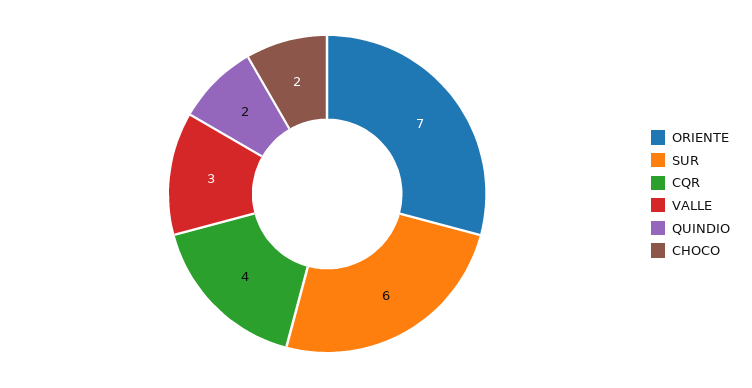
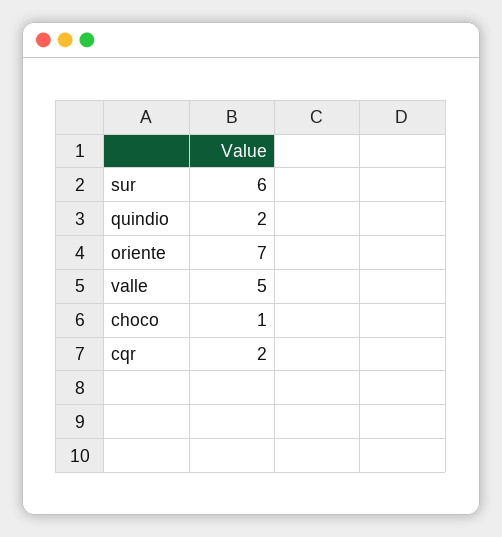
CQR: 4 -> 2
VALLE: 3 -> 5
CHOCO: 2 -> 1

